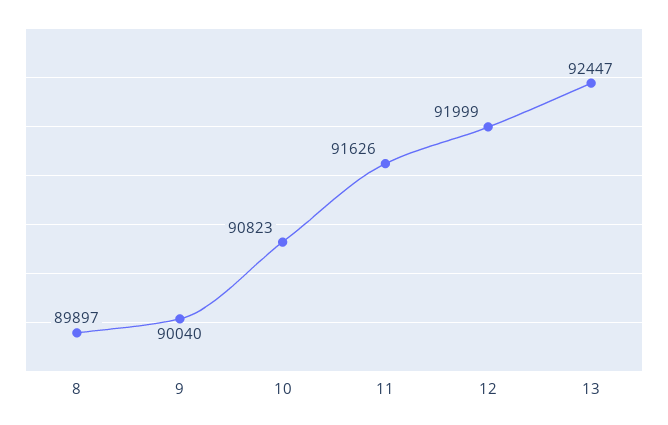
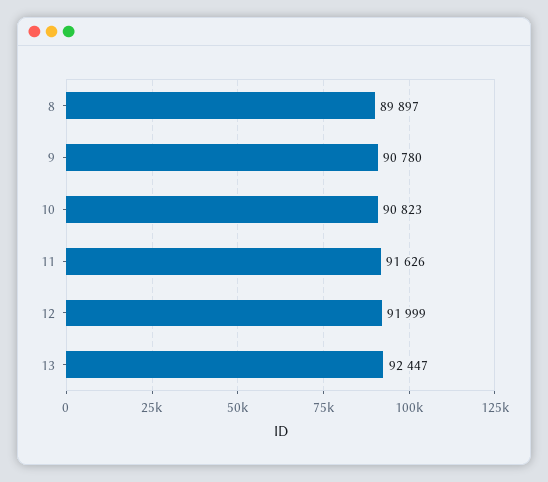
9: 90040 -> 90780

